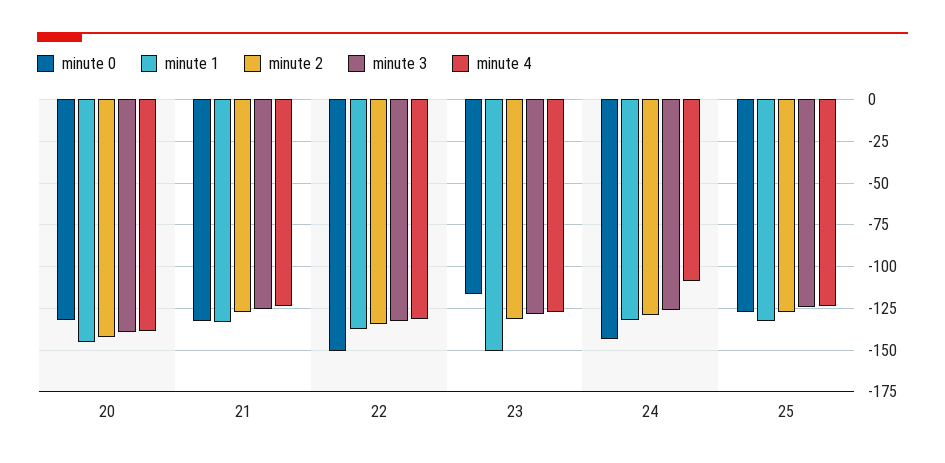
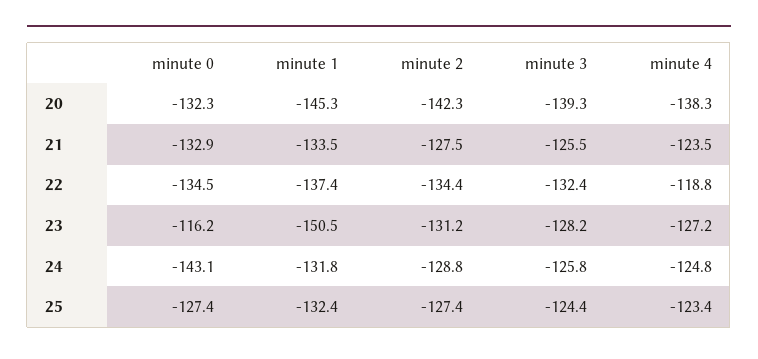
minute 0, 22: -150 -> -134.5
minute 4, 22: -130 -> -118.8
minute 4, 24: -110 -> -124.8

